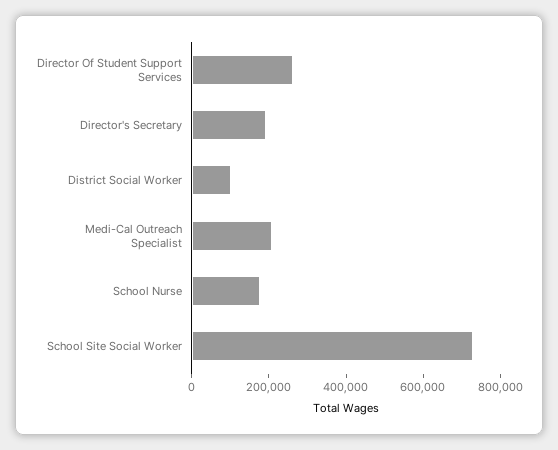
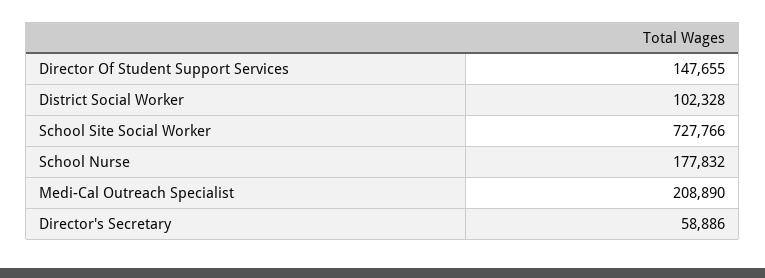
Director Of Student Support Services: 250000 -> 147655
Director's Secretary: 200000 -> 58886

